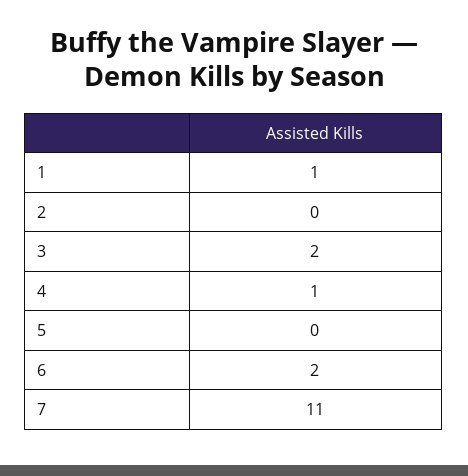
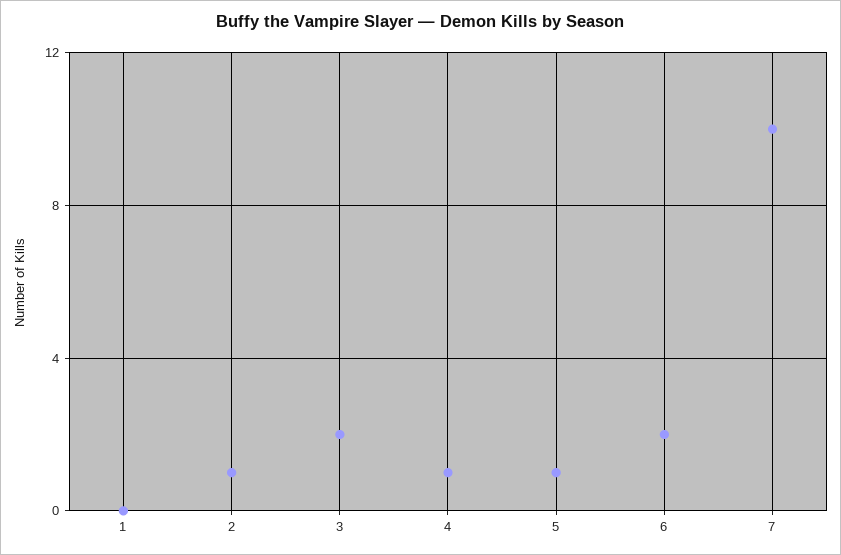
1: 1 -> 0
2: 0 -> 1
5: 0 -> 1
7: 11 -> 10

